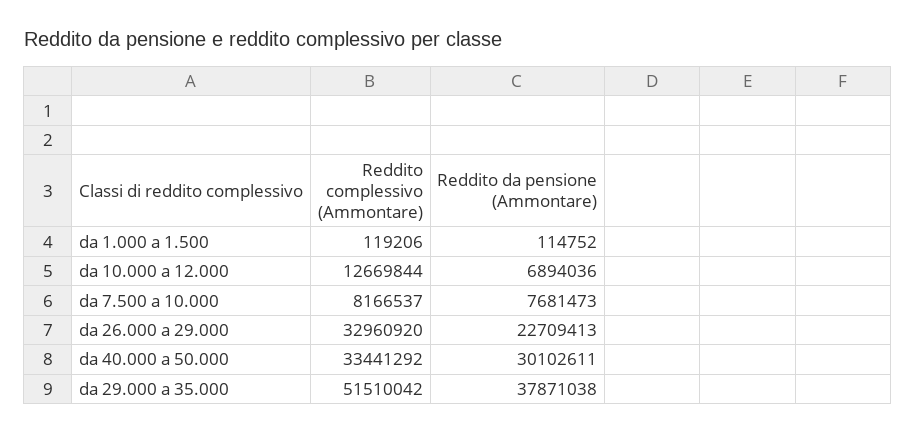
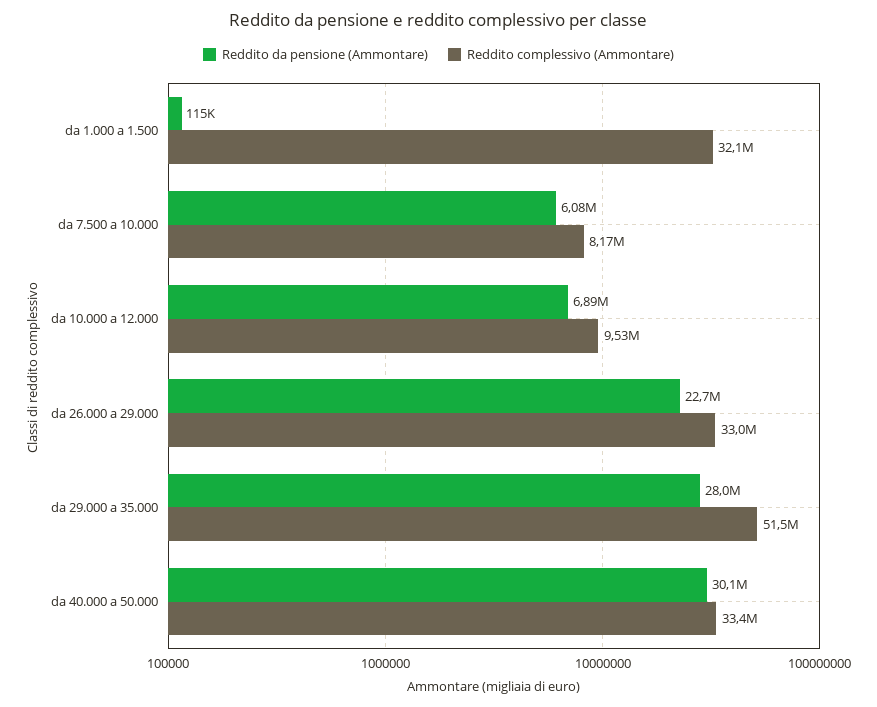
Reddito complessivo (Ammontare), da 1.000 a 1.500: 119206 -> 32100000
Reddito complessivo (Ammontare), da 10.000 a 12.000: 12669844 -> 9530000
Reddito da pensione (Ammontare), da 7.500 a 10.000: 7681473 -> 6080000
Reddito da pensione (Ammontare), da 29.000 a 35.000: 37871038 -> 28000000

